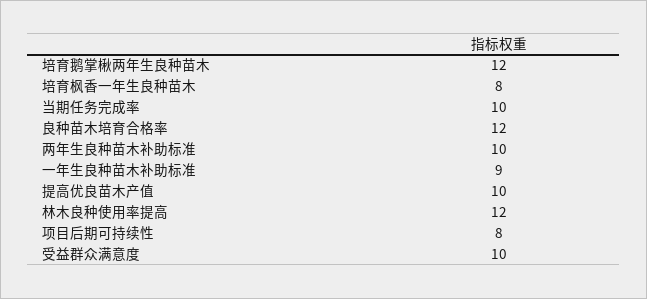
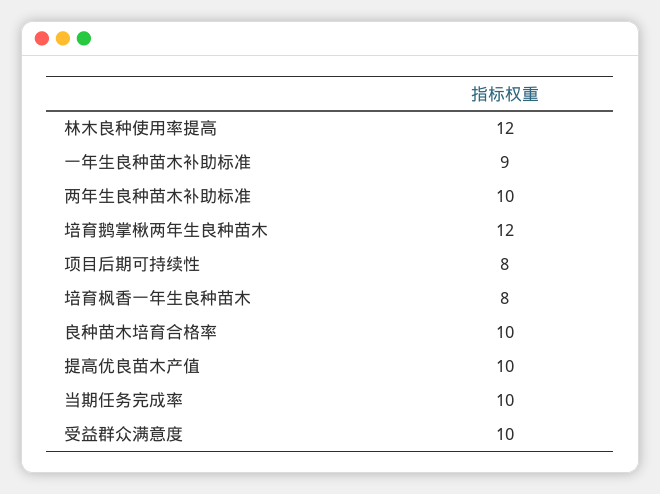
良种苗木培育合格率: 12 -> 10

